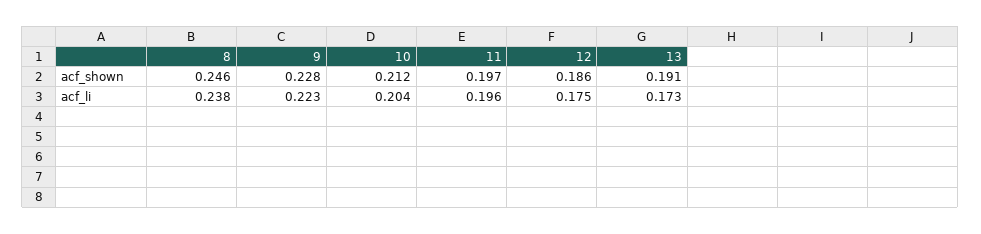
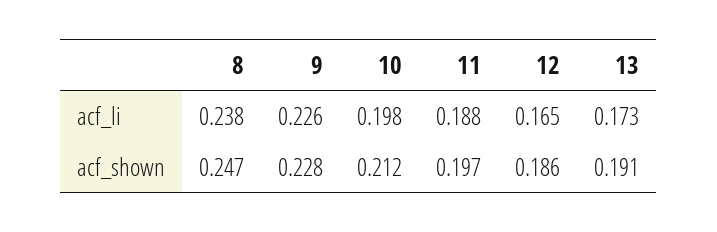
8, acf_shown: 0.246 -> 0.247
9, acf_li: 0.223 -> 0.226
10, acf_li: 0.204 -> 0.198
11, acf_li: 0.196 -> 0.188
12, acf_li: 0.175 -> 0.165

